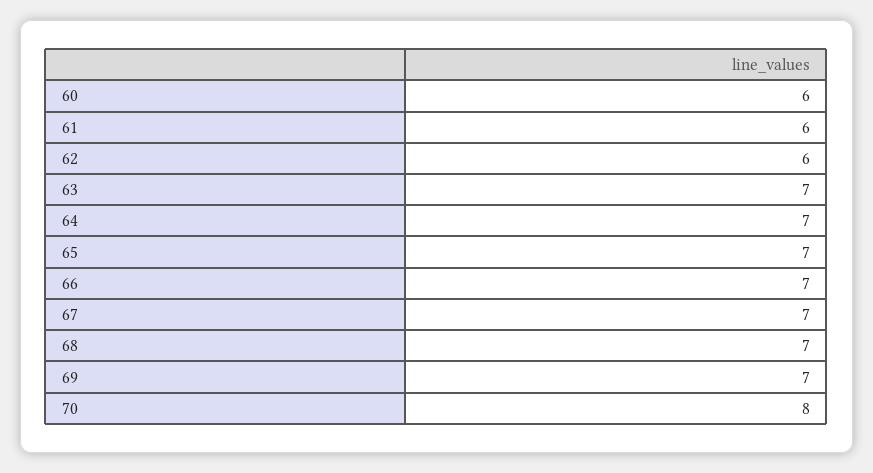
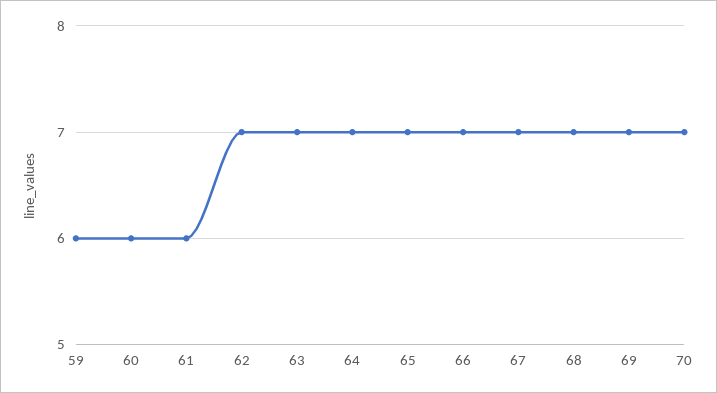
62: 6 -> 7
70: 8 -> 7
59: none -> 6

